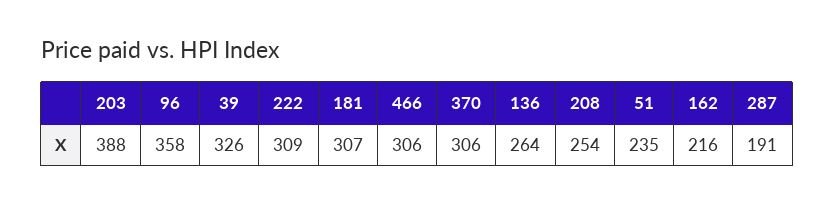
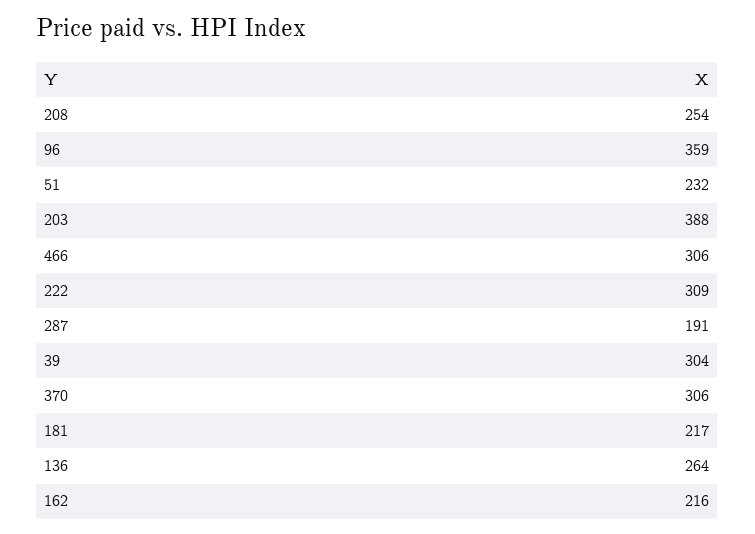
96: 358 -> 359
39: 326 -> 304
181: 307 -> 217
51: 235 -> 232

